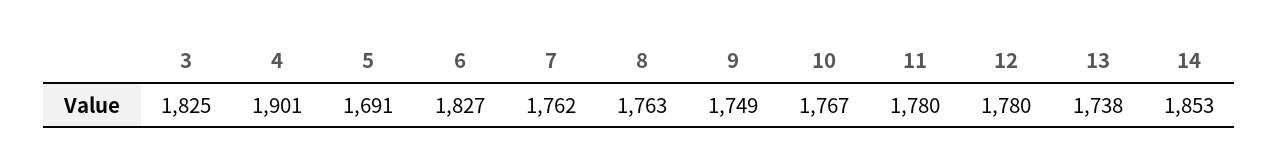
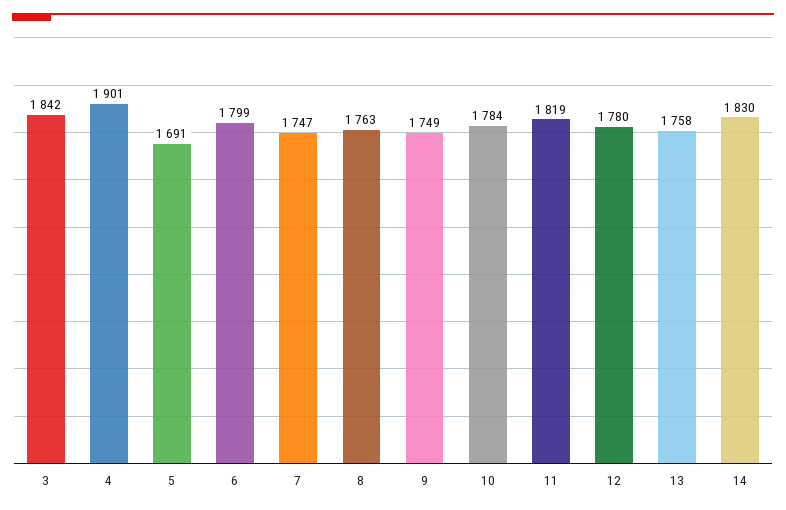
3: 1825 -> 1842
6: 1827 -> 1799
7: 1762 -> 1747
10: 1767 -> 1784
11: 1780 -> 1819
13: 1738 -> 1758
14: 1853 -> 1830

